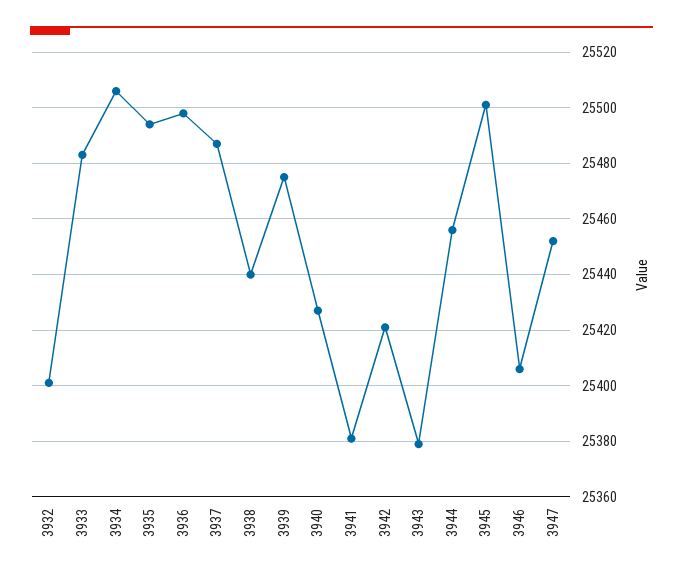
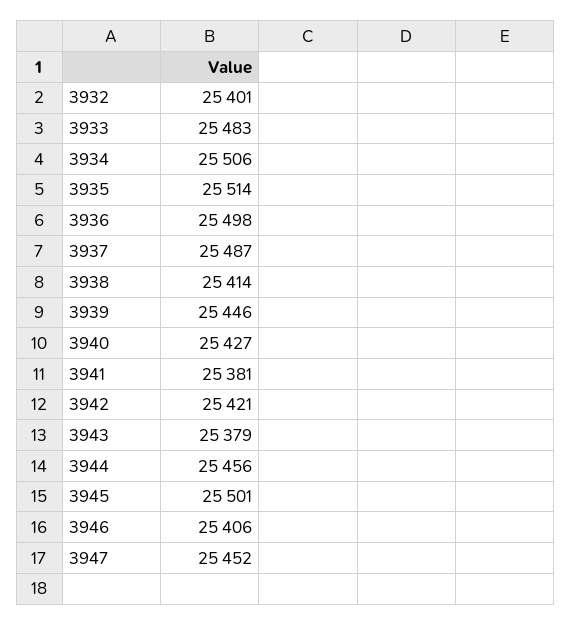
3935: 25495 -> 25514
3938: 25440 -> 25414
3939: 25475 -> 25446

